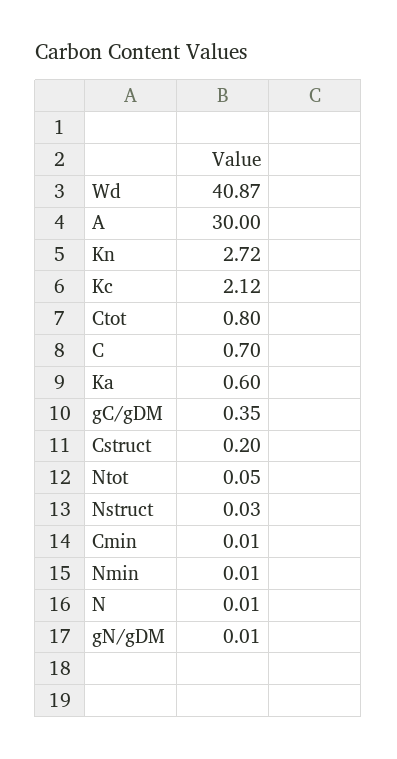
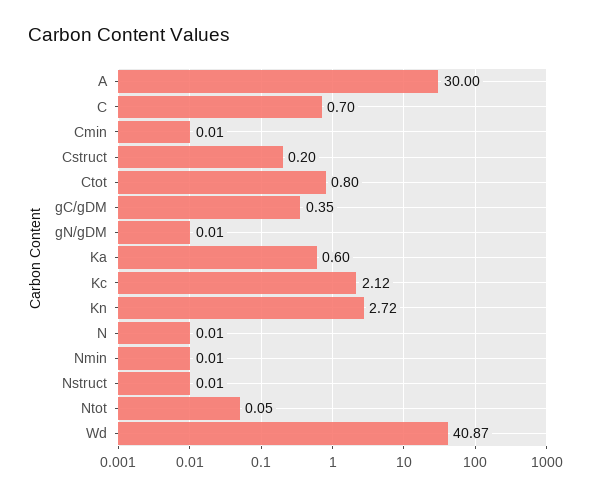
Nstruct: 0.03 -> 0.01

